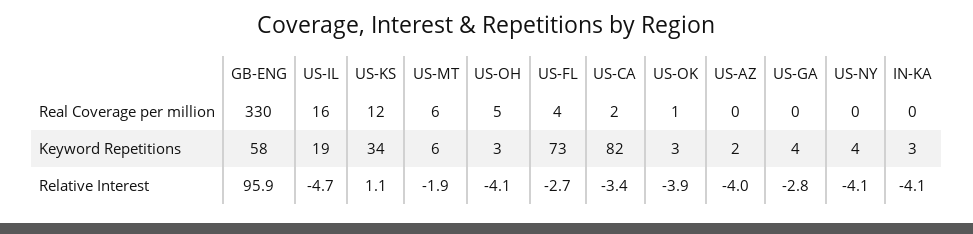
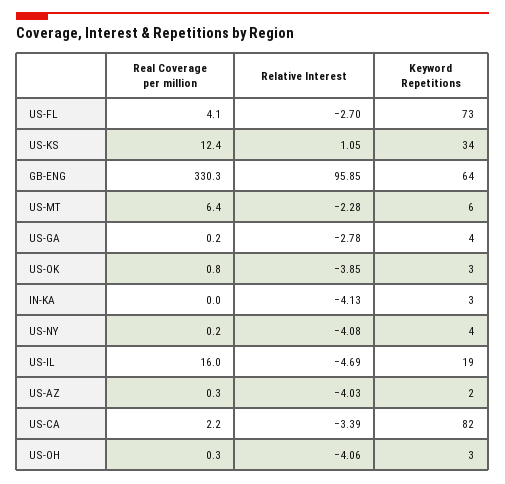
US-OH, Real Coverage per million: 5 -> 0.3
GB-ENG, Keyword Repetitions: 58 -> 64
US-MT, Relative Interest: -1.9 -> -2.28

